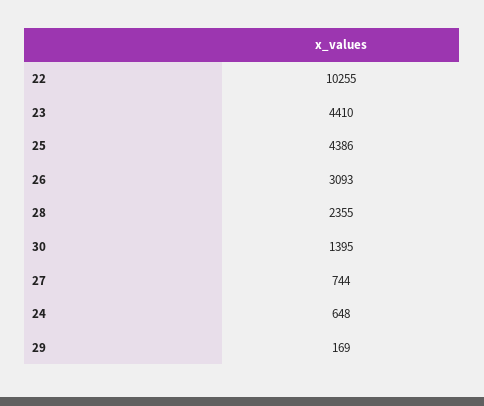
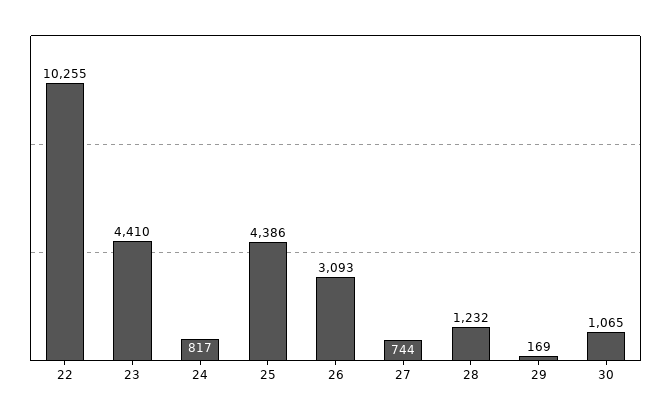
28: 2355 -> 1232
30: 1395 -> 1065
24: 648 -> 817

